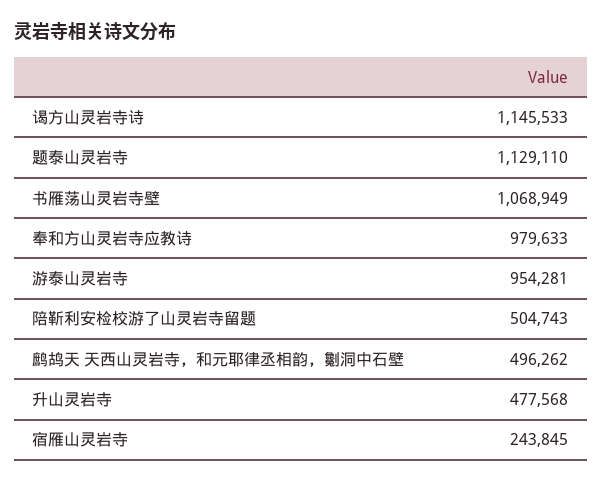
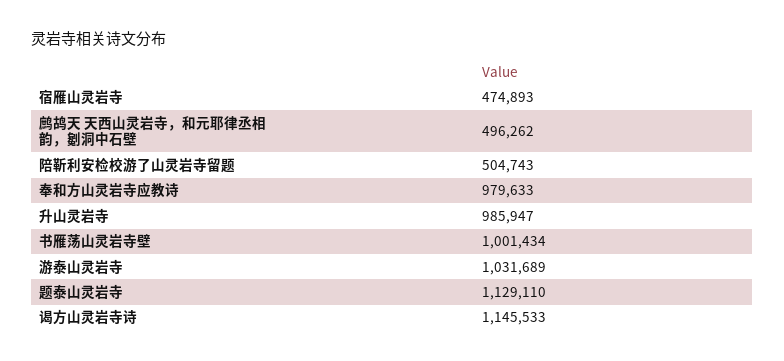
书雁荡山灵岩寺壁: 1068949 -> 1001434
游泰山灵岩寺: 954281 -> 1031689
升山灵岩寺: 477568 -> 985947
宿雁山灵岩寺: 243845 -> 474893

